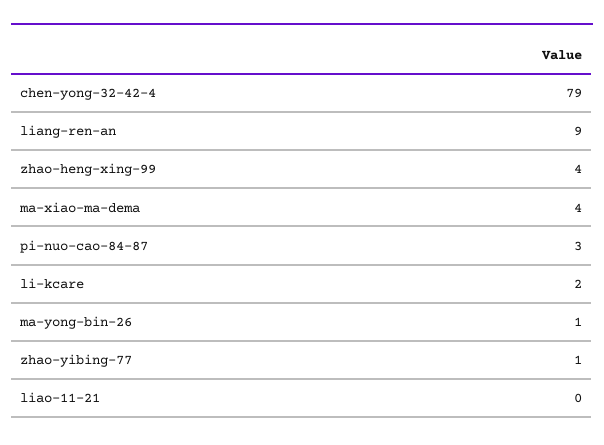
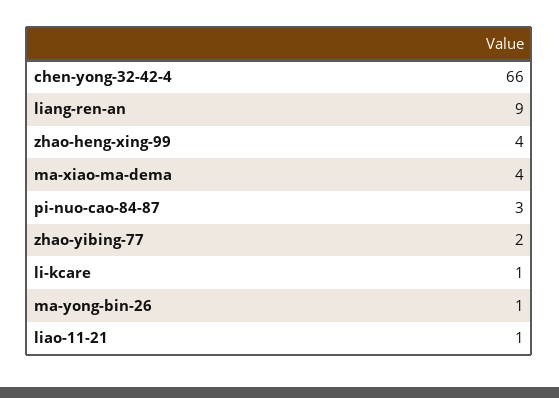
chen-yong-32-42-4: 79 -> 66
li-kcare: 2 -> 1
zhao-yibing-77: 1 -> 2
liao-11-21: 0 -> 1

